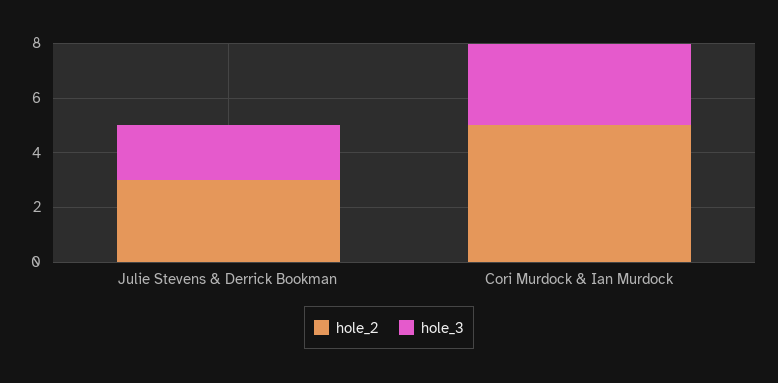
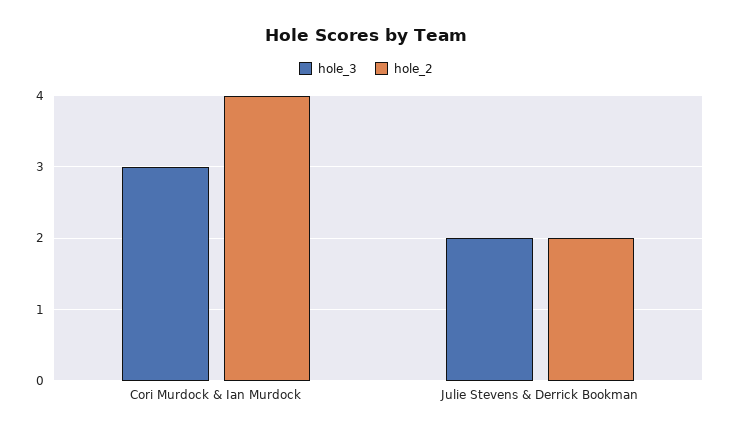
hole_2, Julie Stevens & Derrick Bookman: 3 -> 2
hole_2, Cori Murdock & Ian Murdock: 5 -> 4

